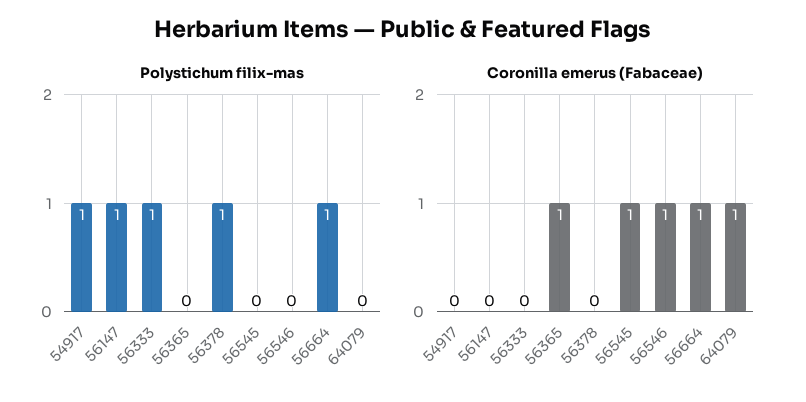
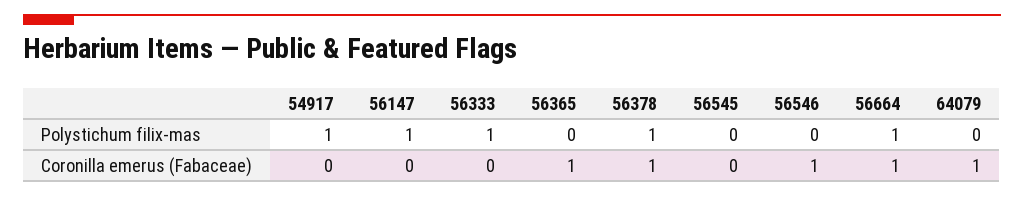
Coronilla emerus (Fabaceae), 56378: 0 -> 1
Coronilla emerus (Fabaceae), 56545: 1 -> 0

